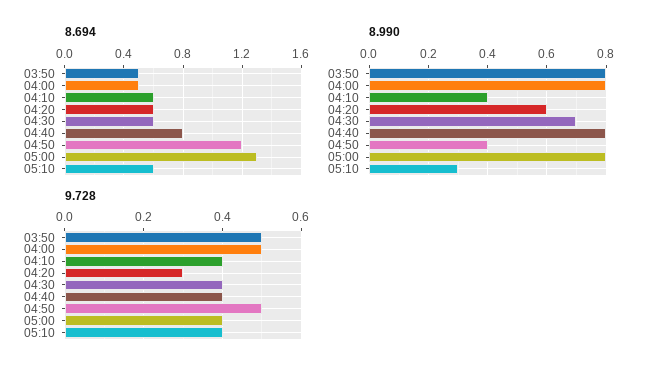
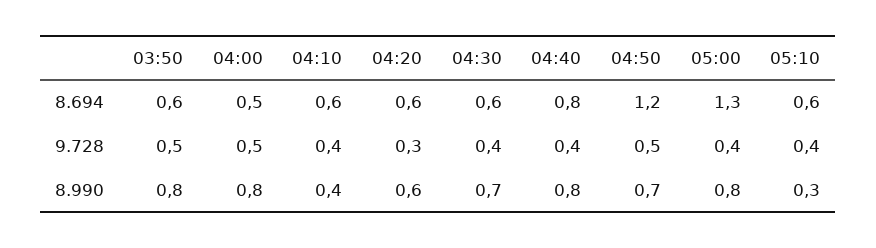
8.694, 03:50: 0.5 -> 0.6
8.990, 04:50: 0.4 -> 0.7

